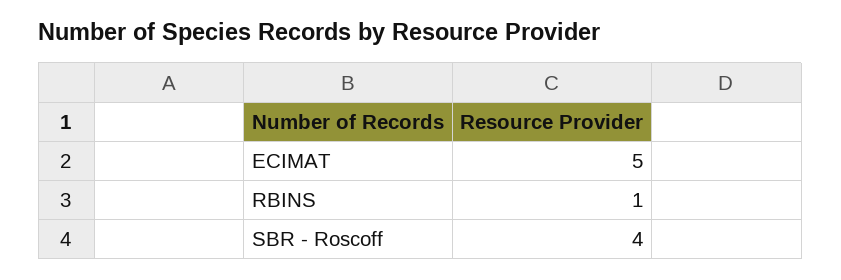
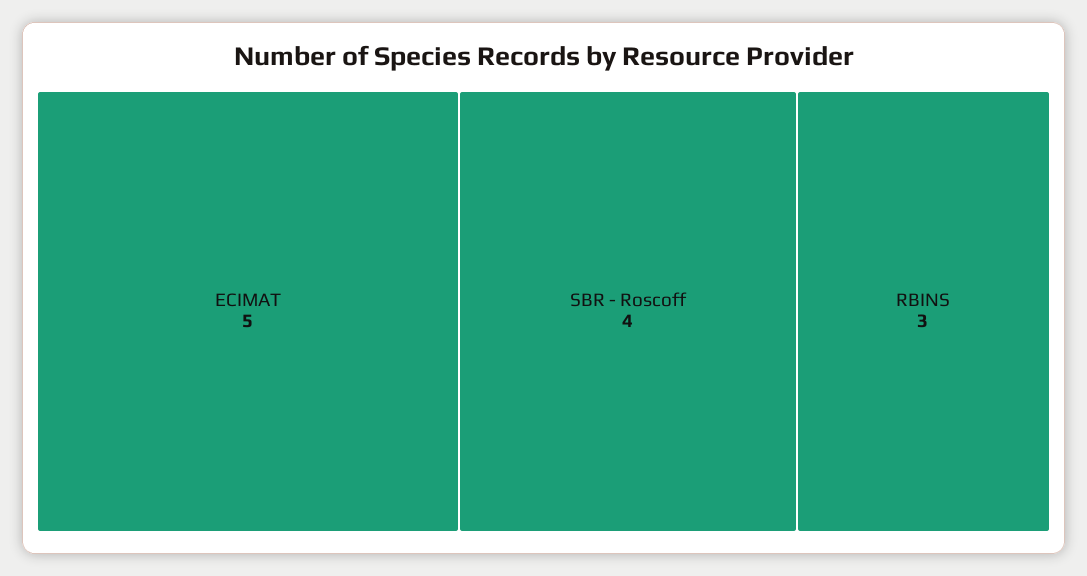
RBINS: 1 -> 3

